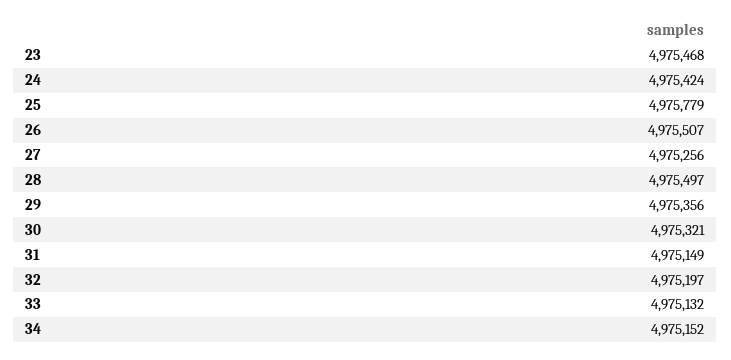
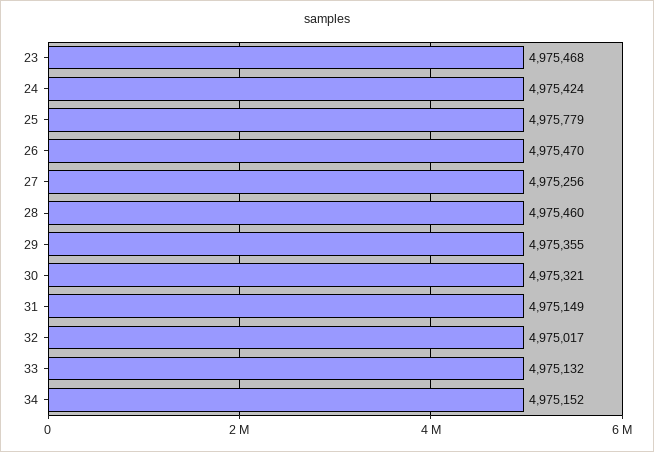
26: 4975507 -> 4975470
28: 4975497 -> 4975460
29: 4975356 -> 4975355
32: 4975197 -> 4975017

